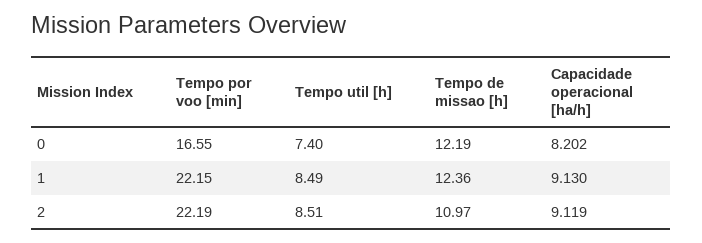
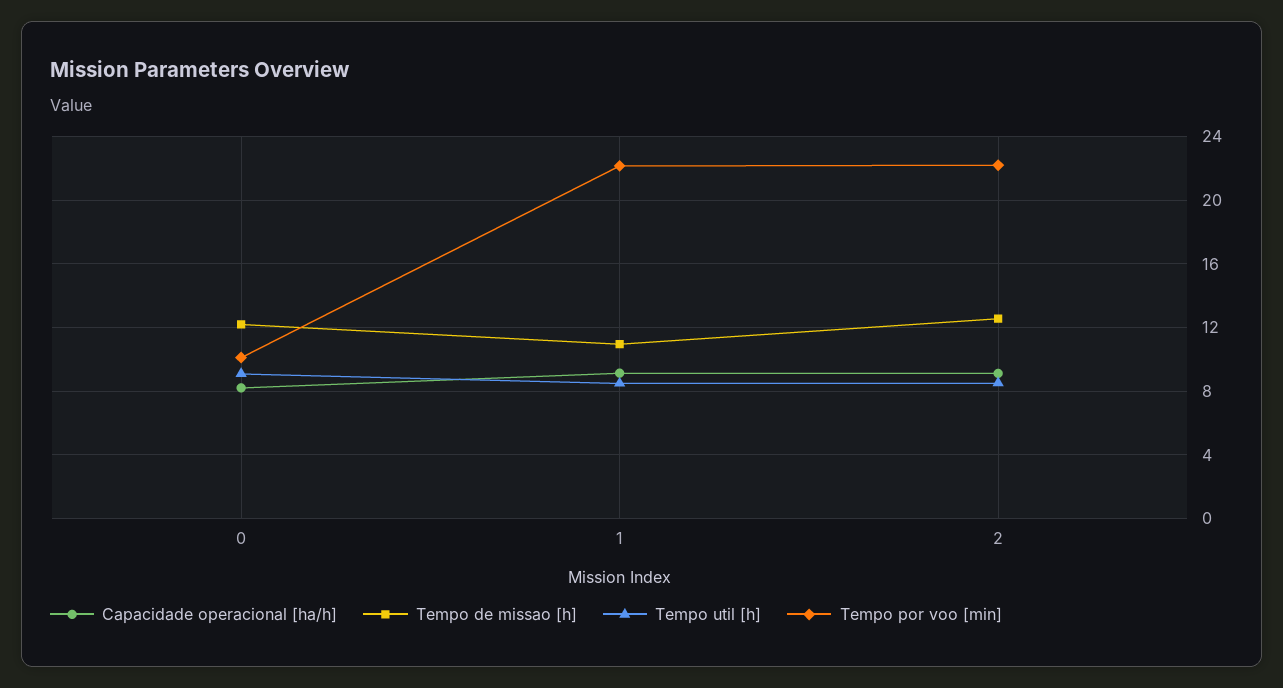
Tempo por voo [min], 0: 16.55 -> 10
Tempo util [h], 0: 7.4 -> 9
Tempo de missao [h], 1: 12.36 -> 11
Tempo de missao [h], 2: 10.97 -> 12.5

